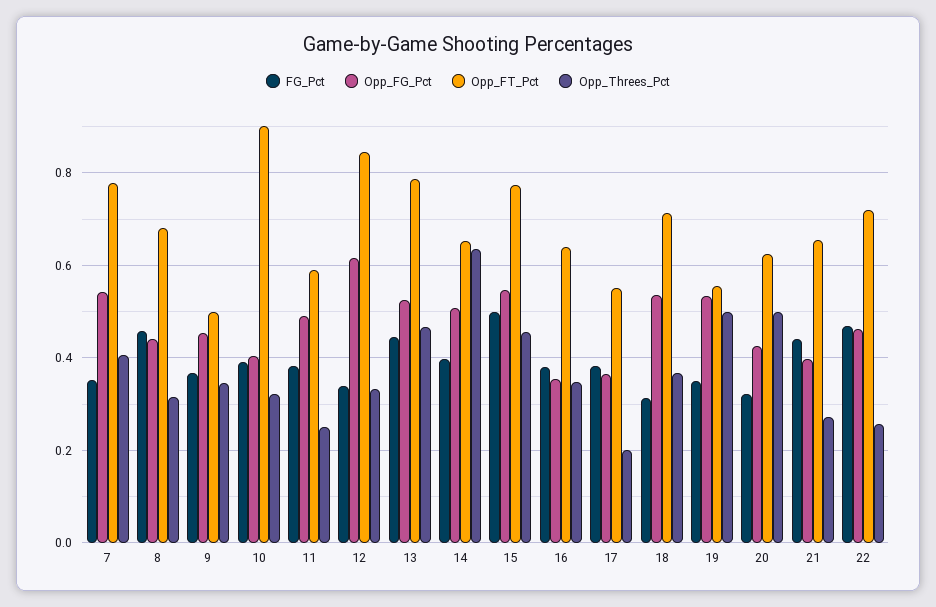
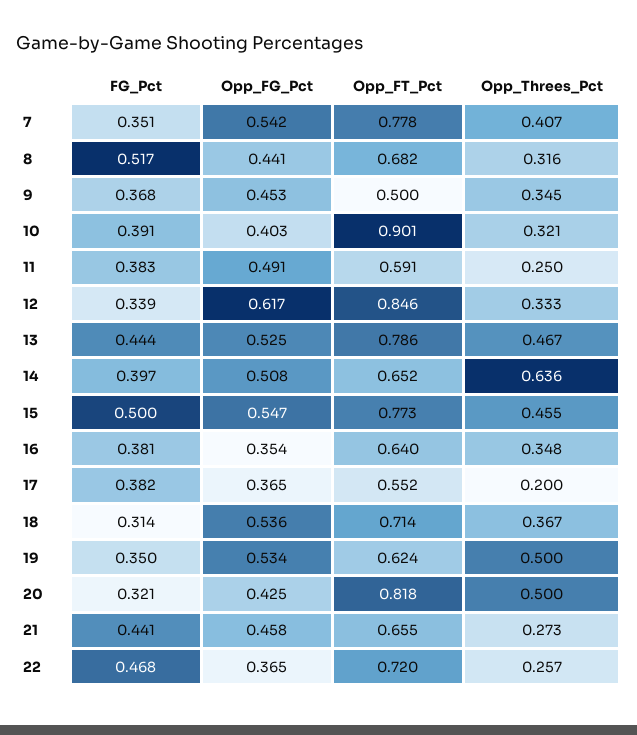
FG_Pct, 8: 0.46 -> 0.517
Opp_FT_Pct, 19: 0.56 -> 0.624
Opp_FT_Pct, 20: 0.62 -> 0.818
Opp_FG_Pct, 21: 0.4 -> 0.458
Opp_FG_Pct, 22: 0.46 -> 0.365

